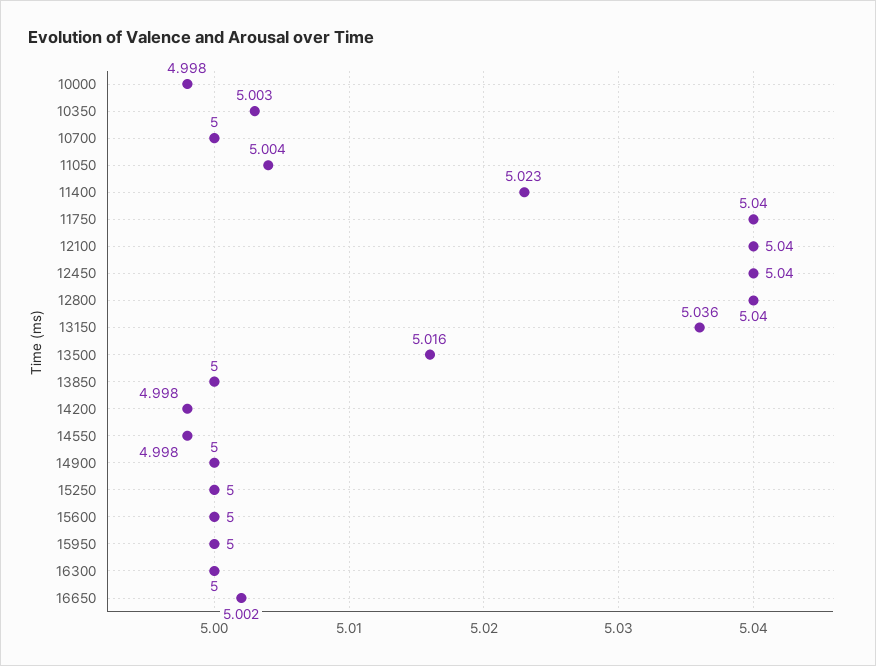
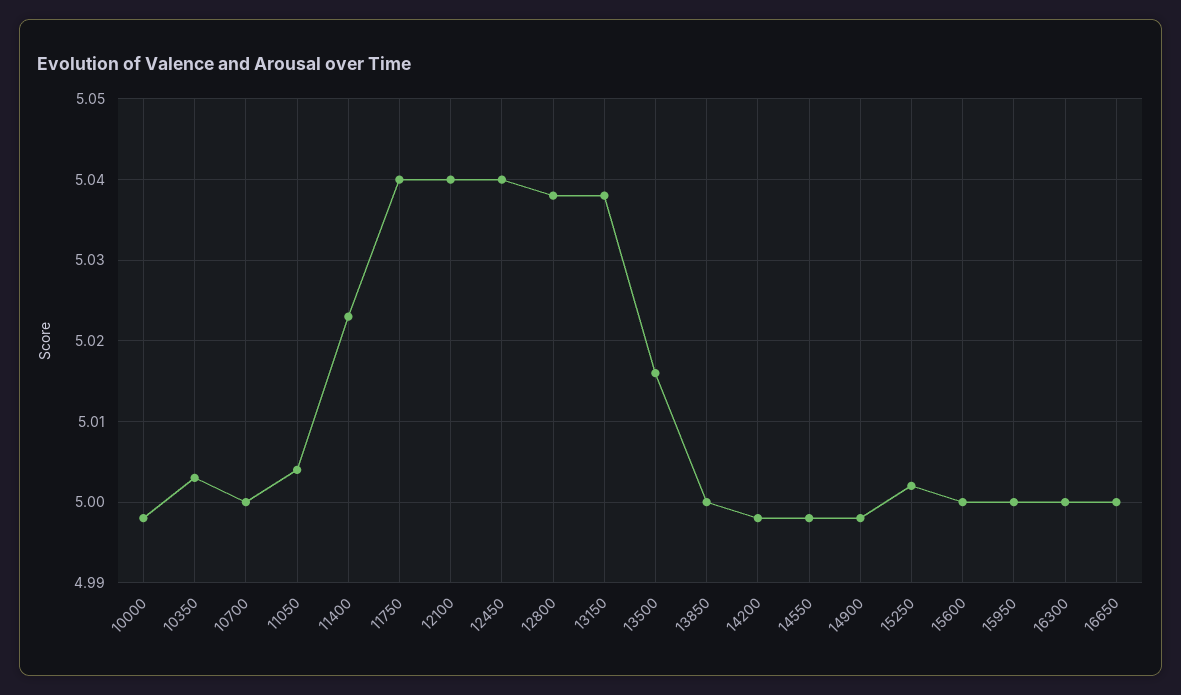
12800: 5.04 -> 5.038
13150: 5.036 -> 5.038
14900: 5 -> 4.998
15250: 5 -> 5.002
16650: 5.002 -> 5

